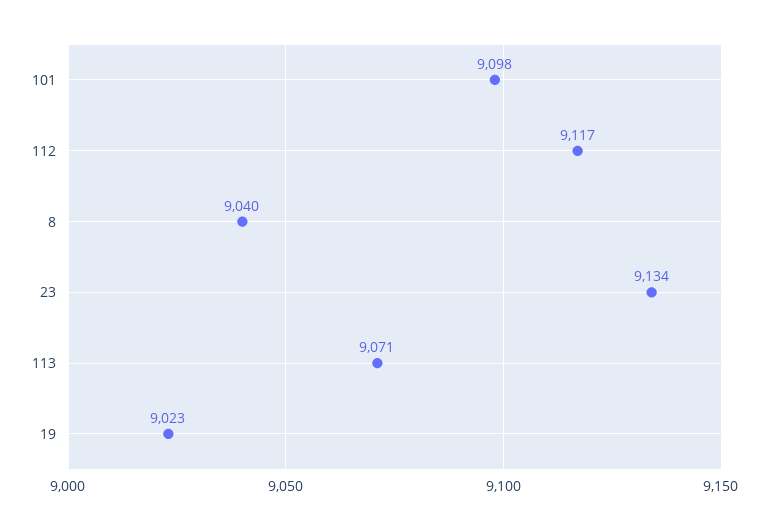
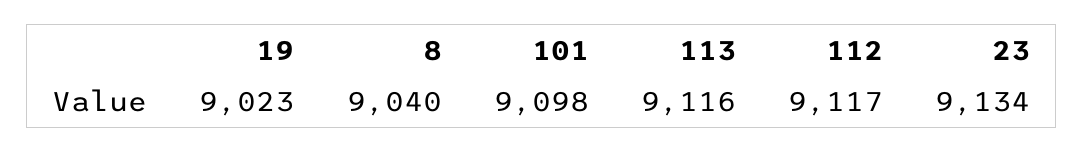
113: 9071 -> 9116

